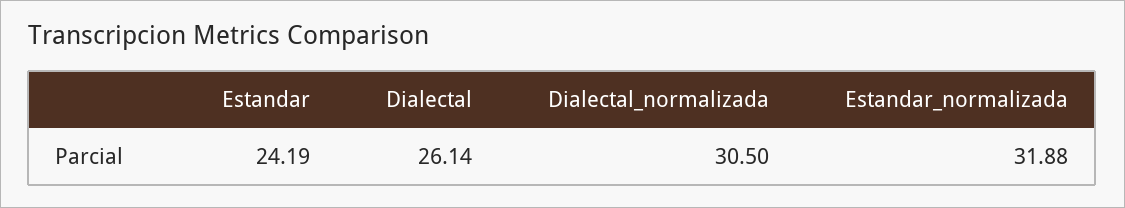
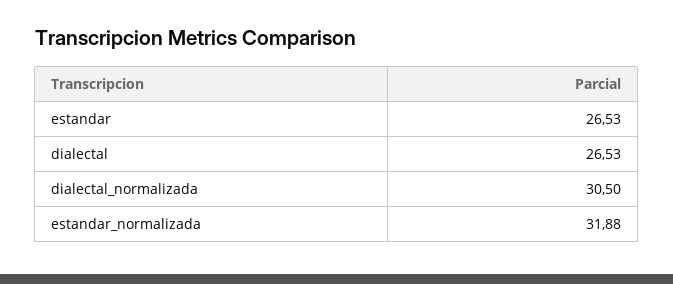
Estandar: 24.19 -> 26.53
Dialectal: 26.14 -> 26.53

